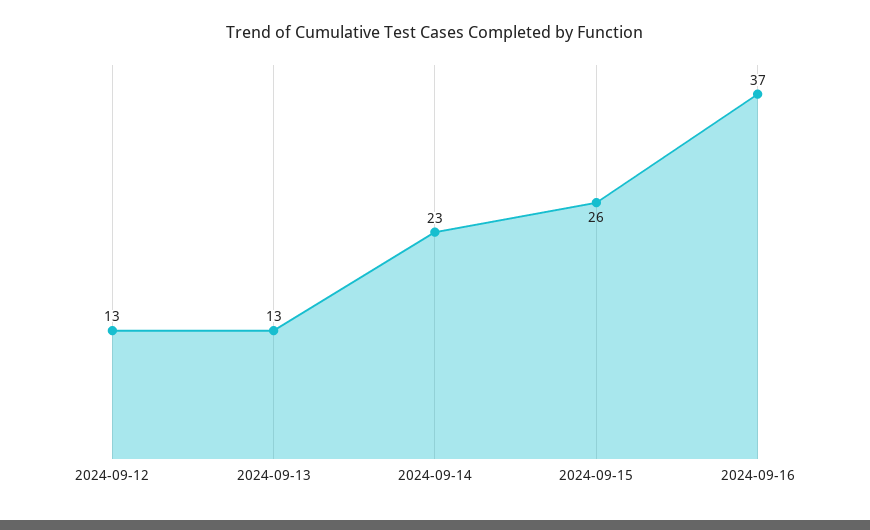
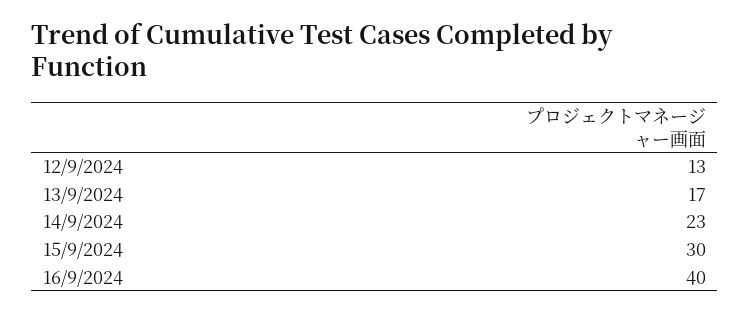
2024-09-13: 13 -> 17
2024-09-15: 26 -> 30
2024-09-16: 37 -> 40

